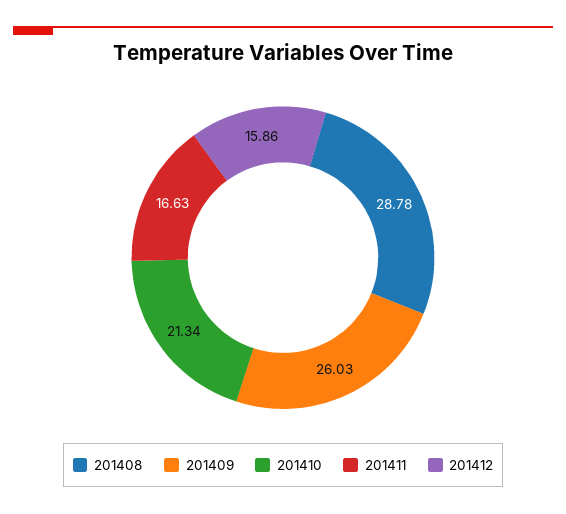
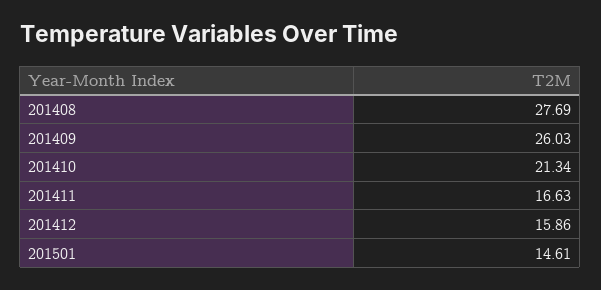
201408: 28.78 -> 27.69
201501: none -> 14.61

